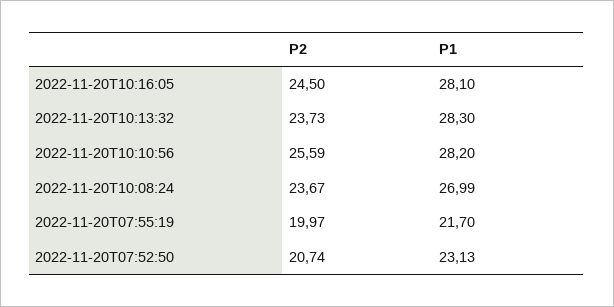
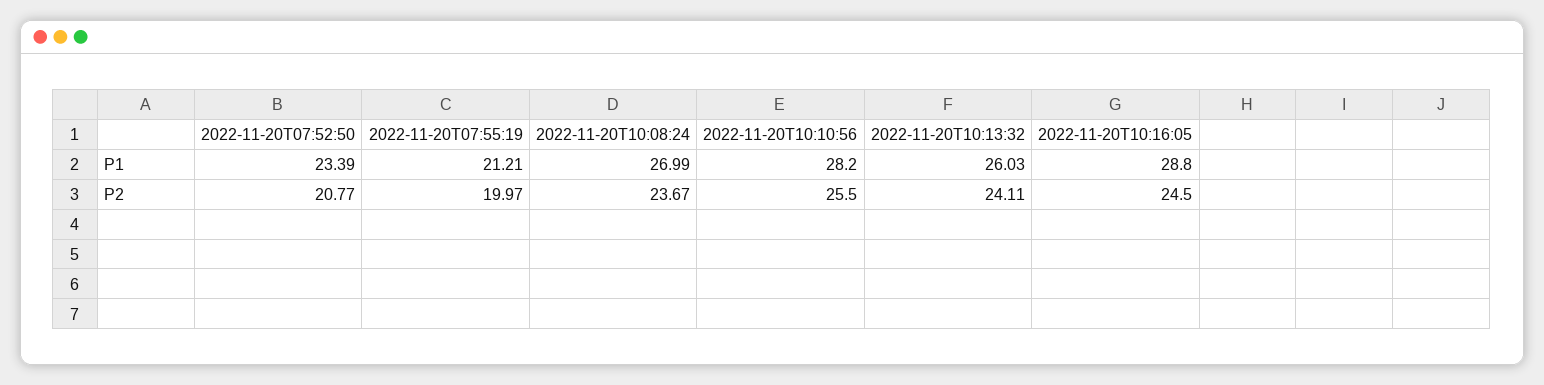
P1, 2022-11-20T10:16:05: 28.1 -> 28.8
P2, 2022-11-20T10:13:32: 23.73 -> 24.11
P1, 2022-11-20T10:13:32: 28.3 -> 26.03
P2, 2022-11-20T10:10:56: 25.59 -> 25.5
P1, 2022-11-20T07:55:19: 21.7 -> 21.21
P2, 2022-11-20T07:52:50: 20.74 -> 20.77
P1, 2022-11-20T07:52:50: 23.13 -> 23.39

